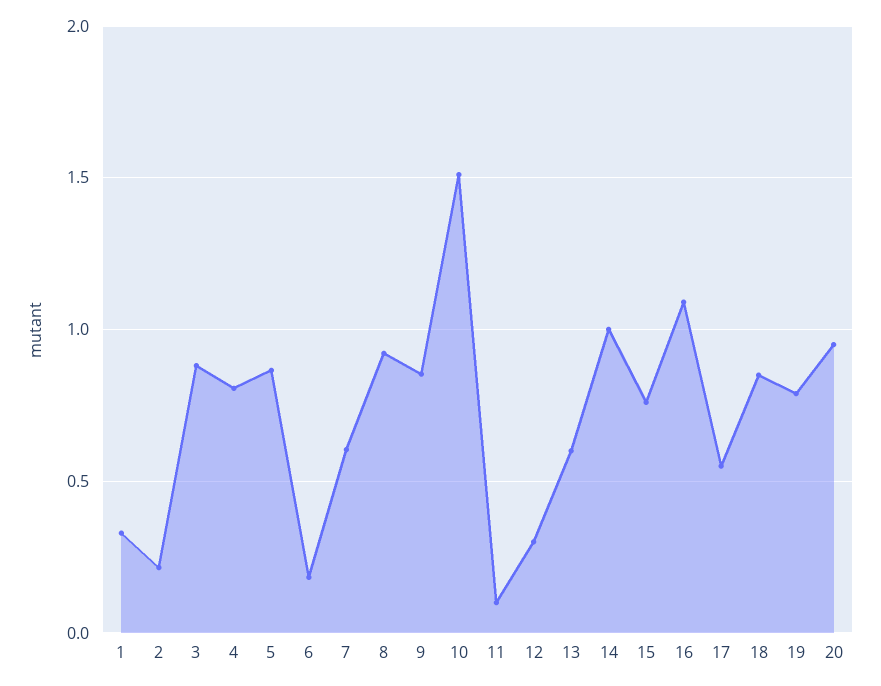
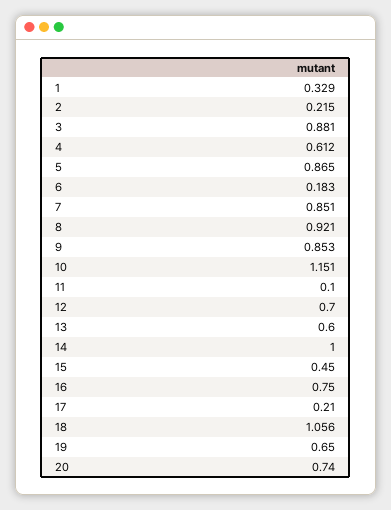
4: 0.8 -> 0.612
7: 0.6 -> 0.851
10: 1.5 -> 1.151
12: 0.3 -> 0.7
15: 0.75 -> 0.45
16: 1.1 -> 0.75
17: 0.55 -> 0.21
18: 0.85 -> 1.056
19: 0.8 -> 0.65
20: 0.95 -> 0.74

